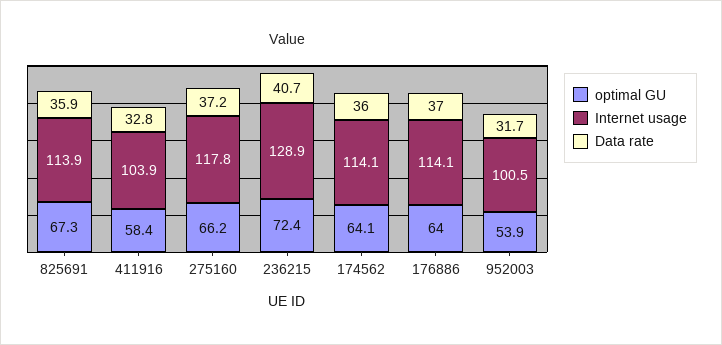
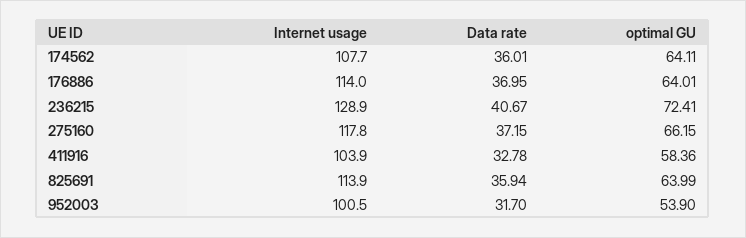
optimal GU, 825691: 67.3 -> 63.99
Internet usage, 174562: 114.1 -> 107.7
Internet usage, 176886: 114.1 -> 114

